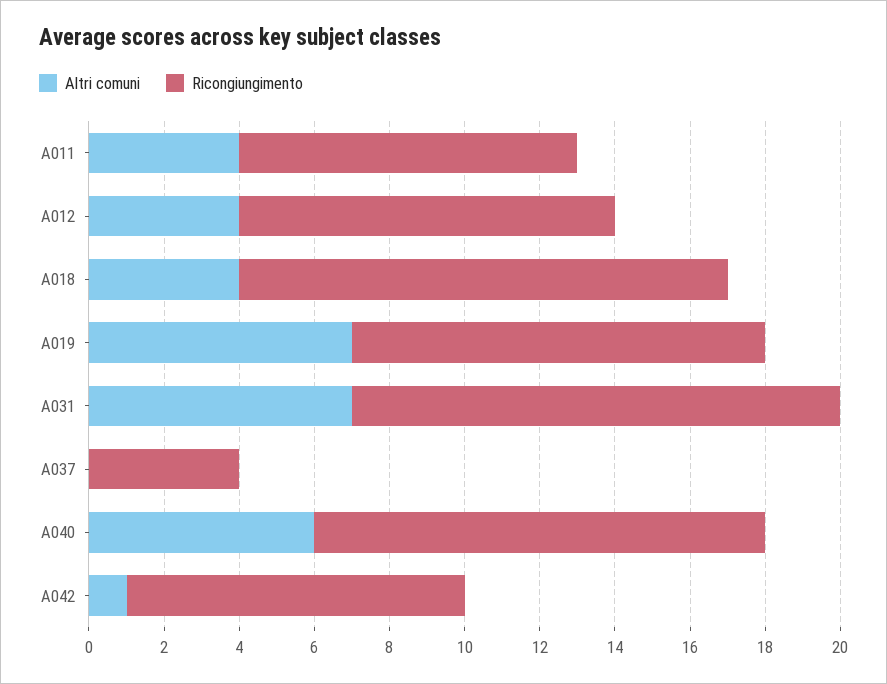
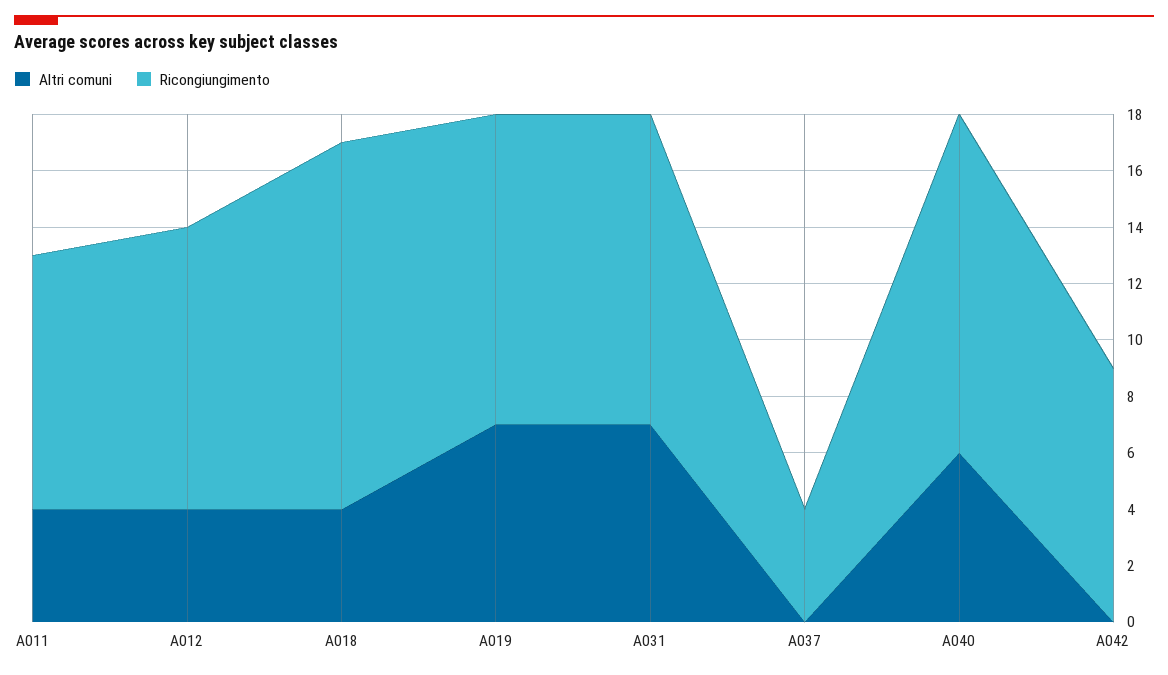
Ricongiungimento, A031: 13 -> 11
Altri comuni, A042: 1 -> 0

